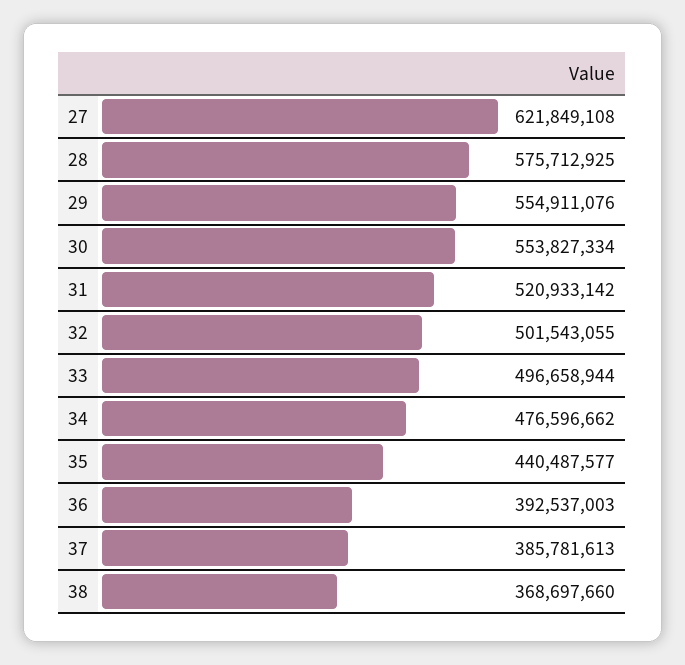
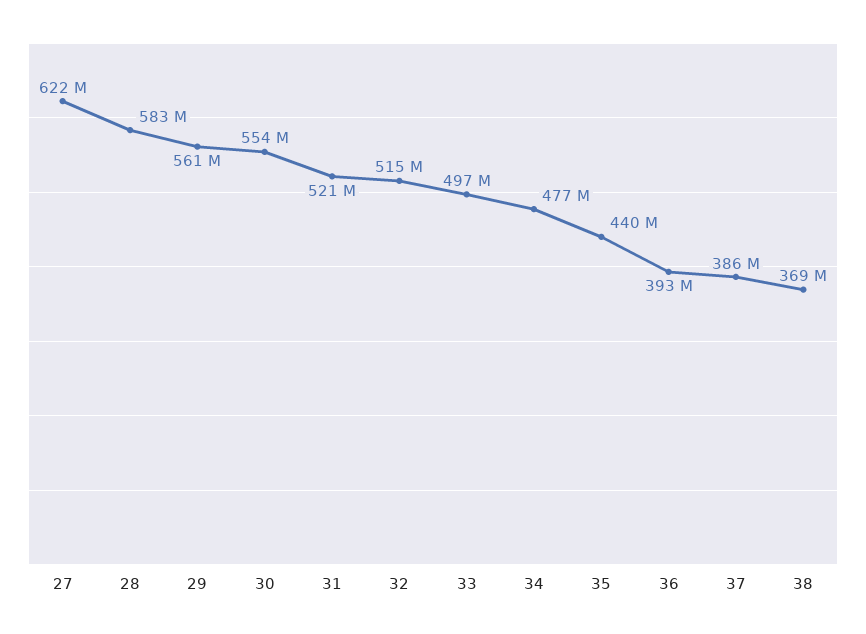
28: 575712925 -> 583000000
29: 554911076 -> 561000000
32: 501543055 -> 515000000

